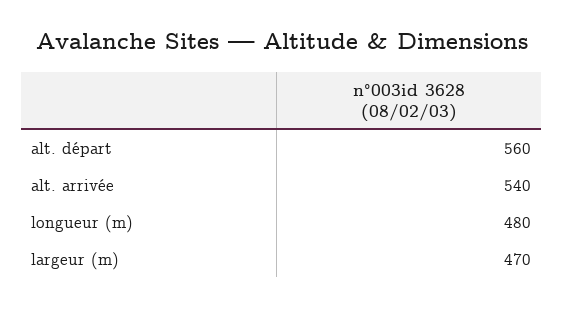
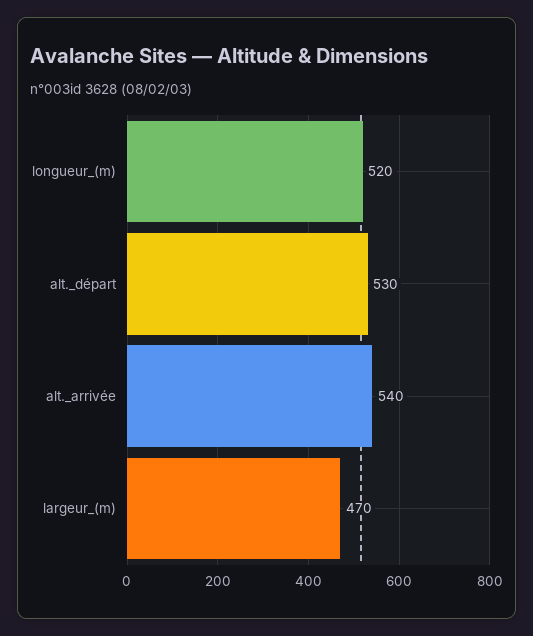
alt. départ: 560 -> 530
longueur (m): 480 -> 520

